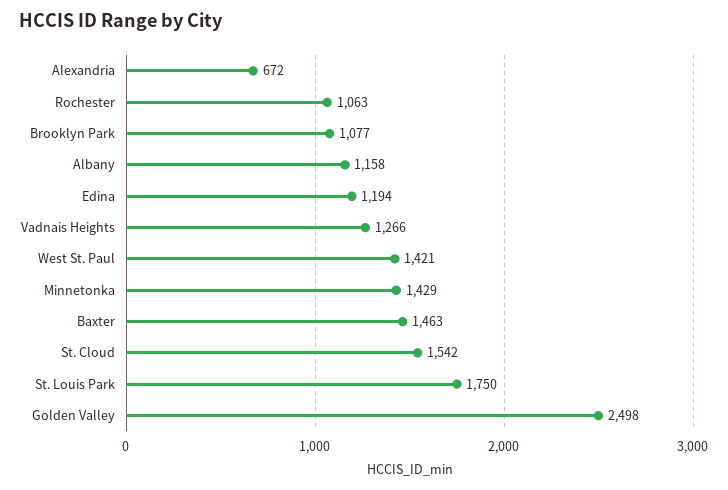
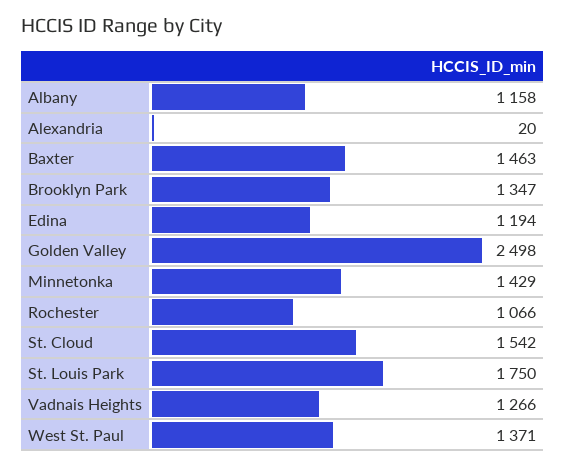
Alexandria: 672 -> 20
Rochester: 1063 -> 1066
Brooklyn Park: 1077 -> 1347
West St. Paul: 1421 -> 1371

